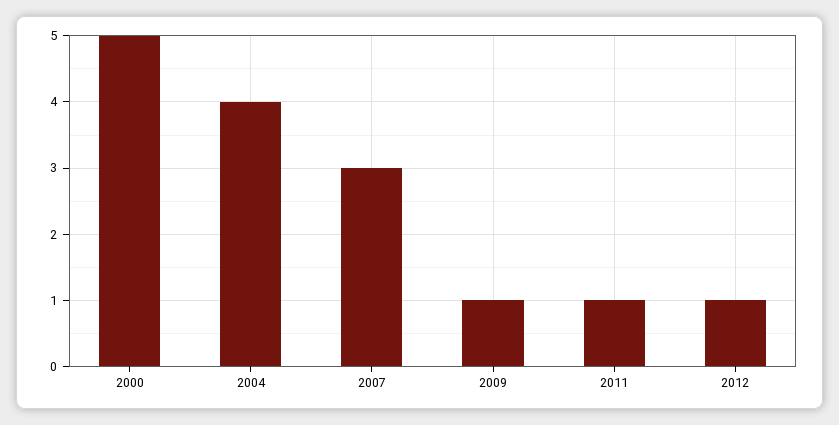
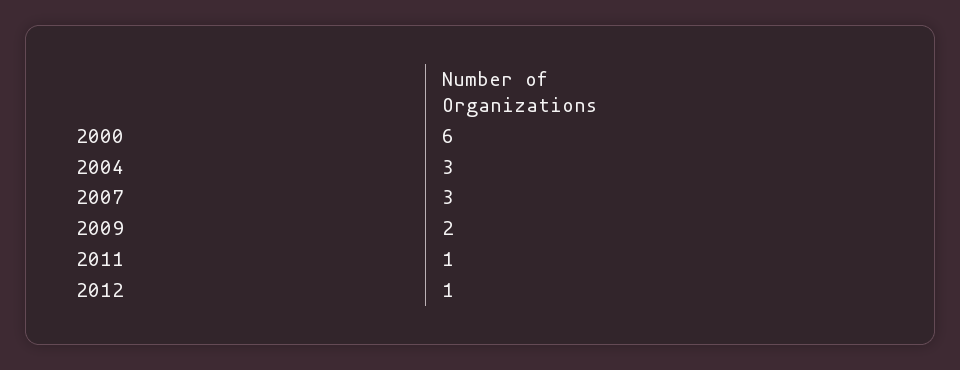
2000: 5 -> 6
2004: 4 -> 3
2009: 1 -> 2

